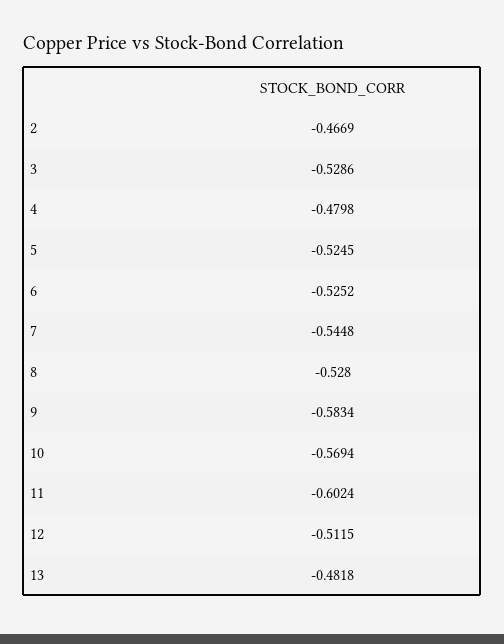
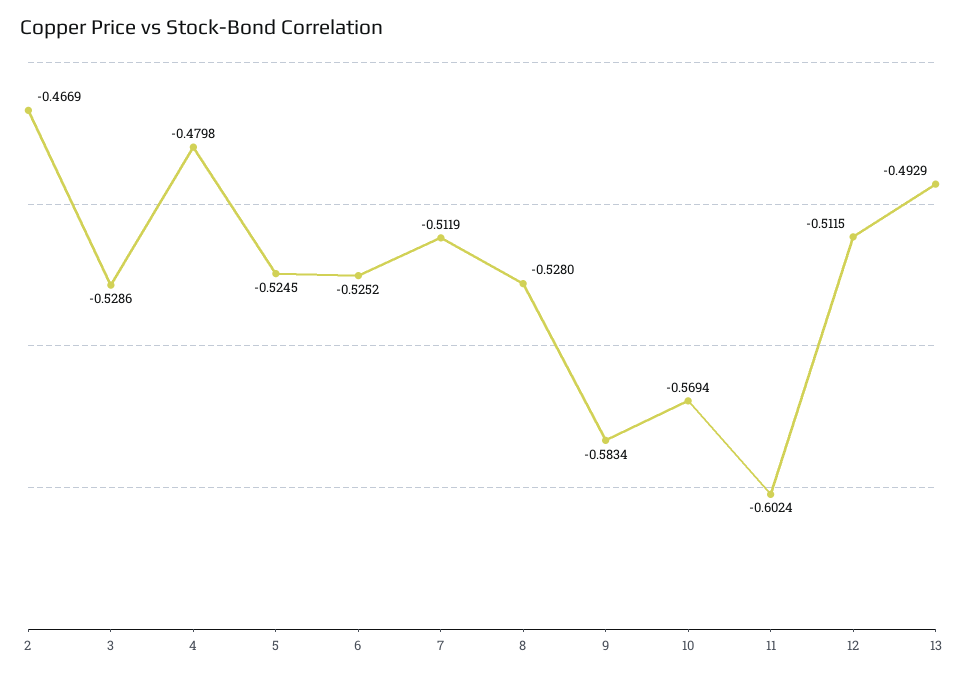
7: -0.5448 -> -0.5119
13: -0.4818 -> -0.4929

